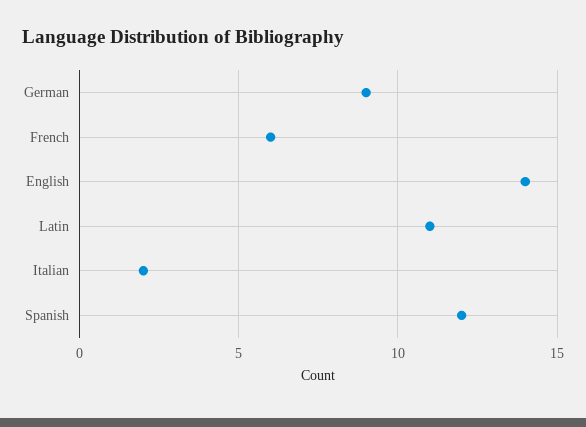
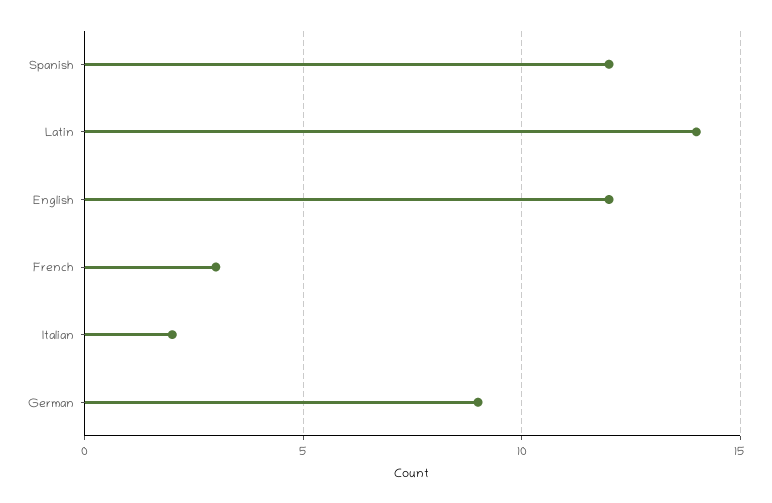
French: 6 -> 3
English: 14 -> 12
Latin: 11 -> 14

